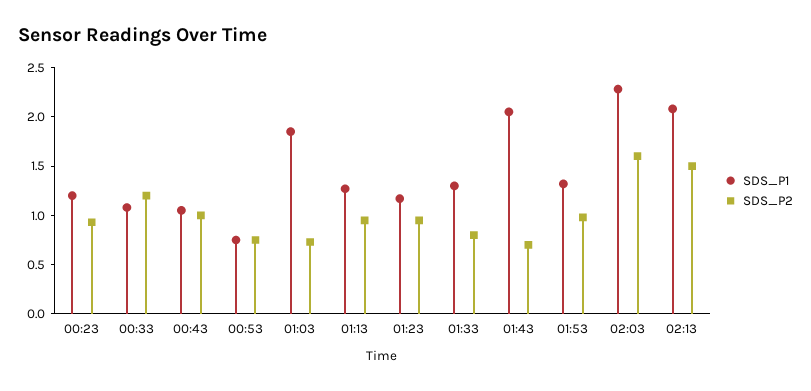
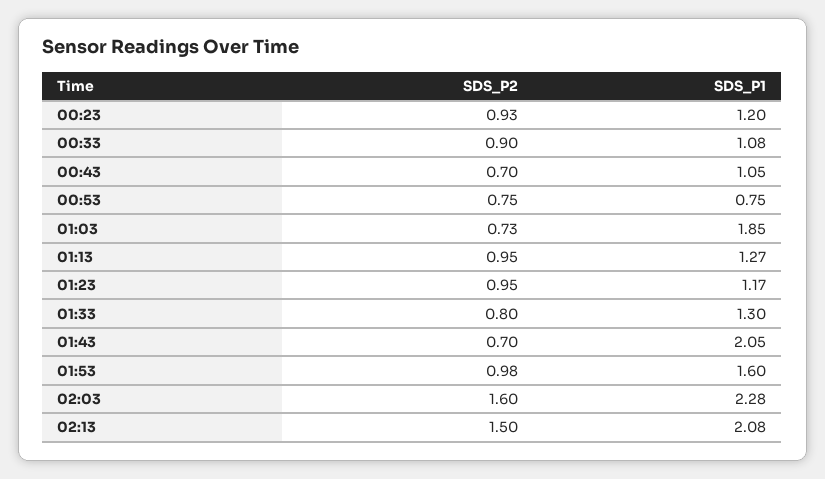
SDS_P2, 00:33: 1.2 -> 0.9
SDS_P2, 00:43: 1 -> 0.7
SDS_P1, 01:53: 1.3 -> 1.6

